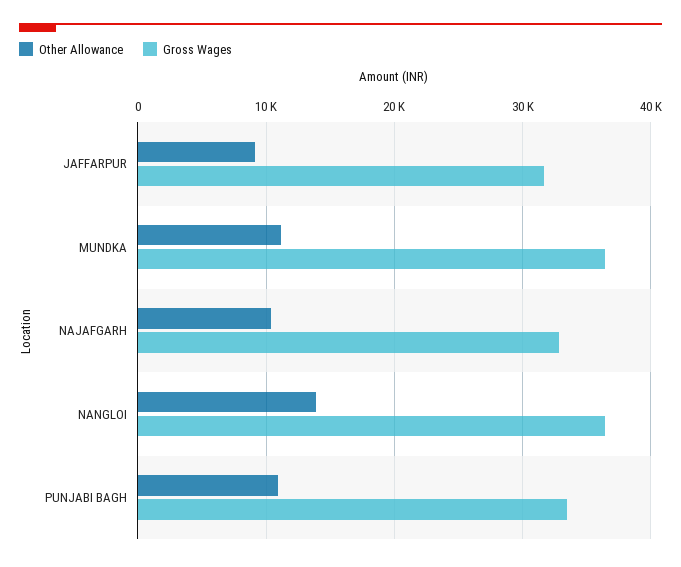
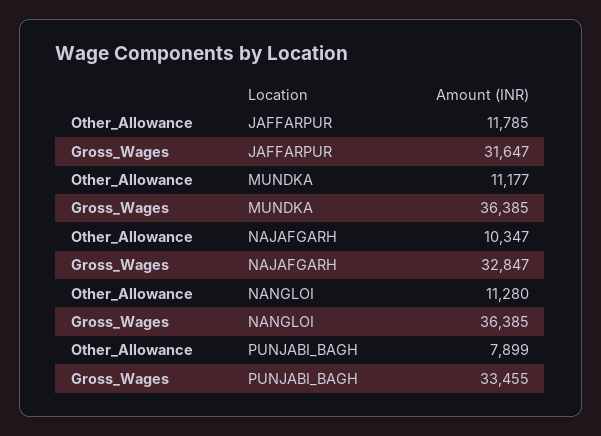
Other Allowance, JAFFARPUR: 9000 -> 11785
Other Allowance, NANGLOI: 14000 -> 11280
Other Allowance, PUNJABI BAGH: 11000 -> 7899

